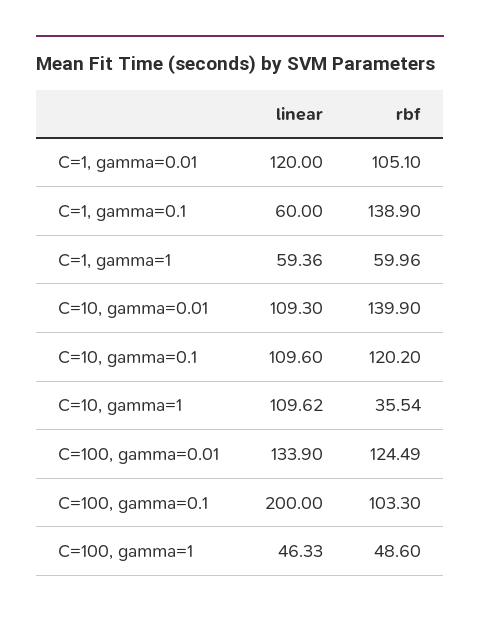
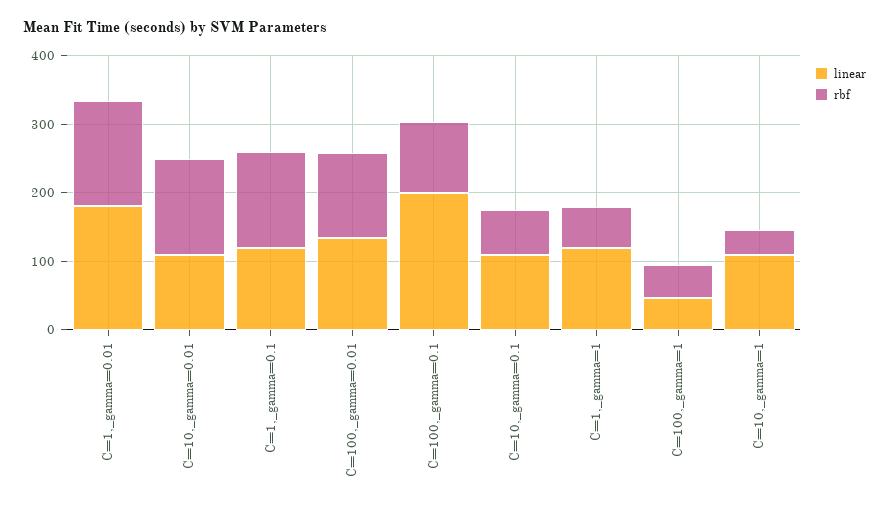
linear, C=1, gamma=0.01: 120 -> 180
rbf, C=1, gamma=0.01: 105.1 -> 160
linear, C=1, gamma=0.1: 60 -> 120
linear, C=1, gamma=1: 59.36 -> 120
rbf, C=10, gamma=0.1: 120.2 -> 60

